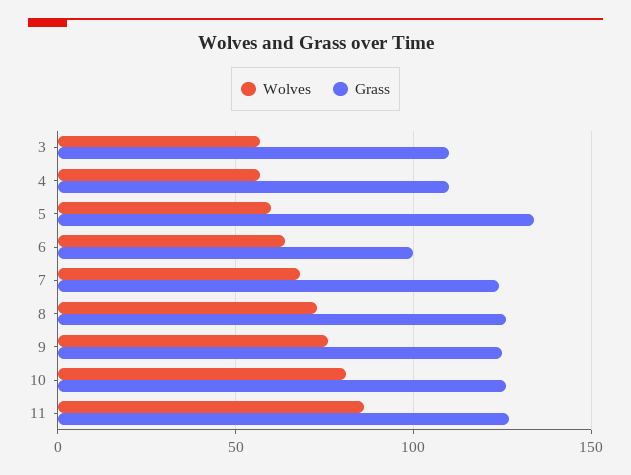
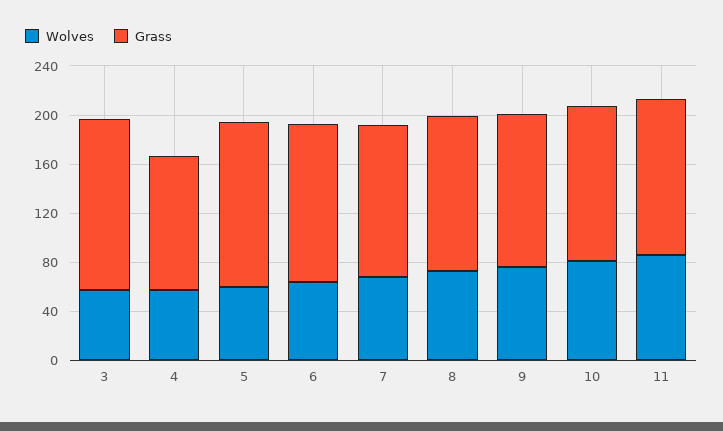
Grass, 3: 110 -> 140
Grass, 6: 100 -> 130

